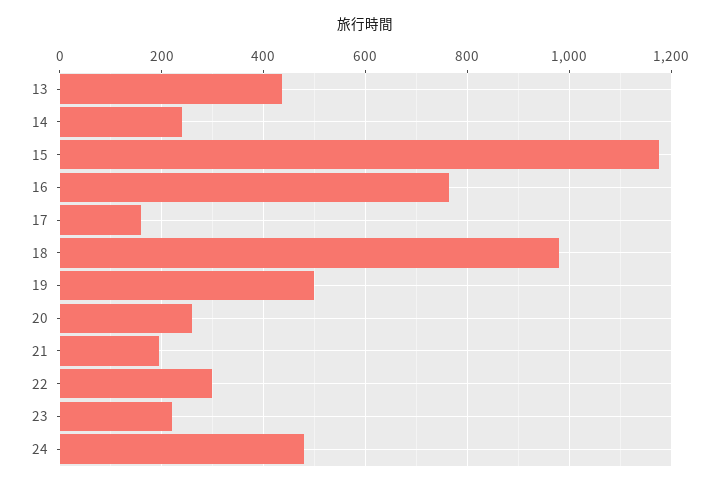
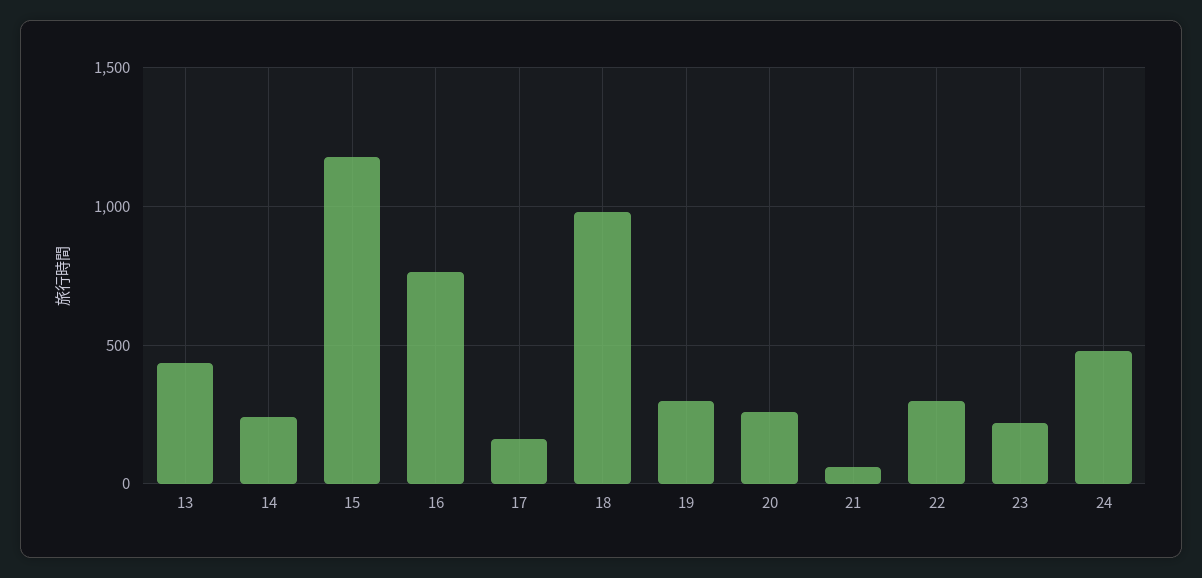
19: 500 -> 300
21: 200 -> 50

